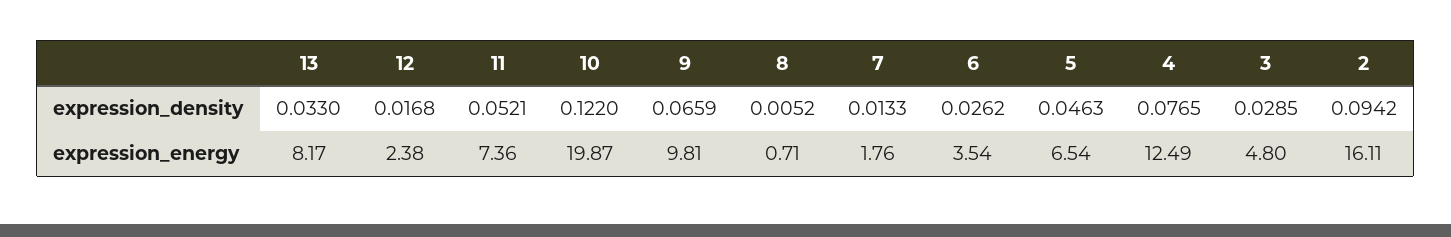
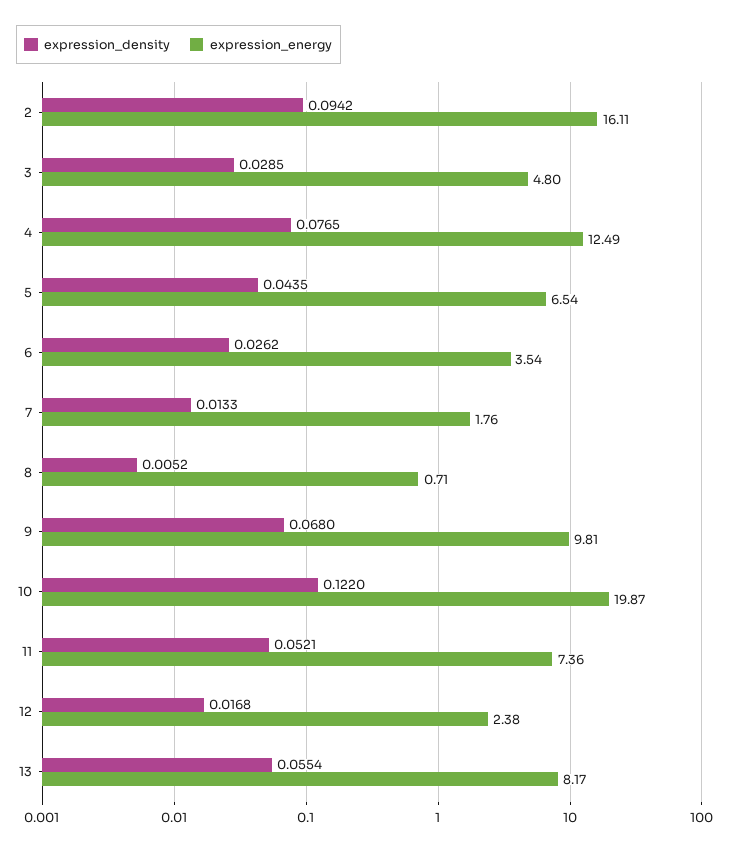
expression_density, 13: 0.033 -> 0.0554
expression_density, 9: 0.0659 -> 0.068
expression_density, 5: 0.0463 -> 0.0435

